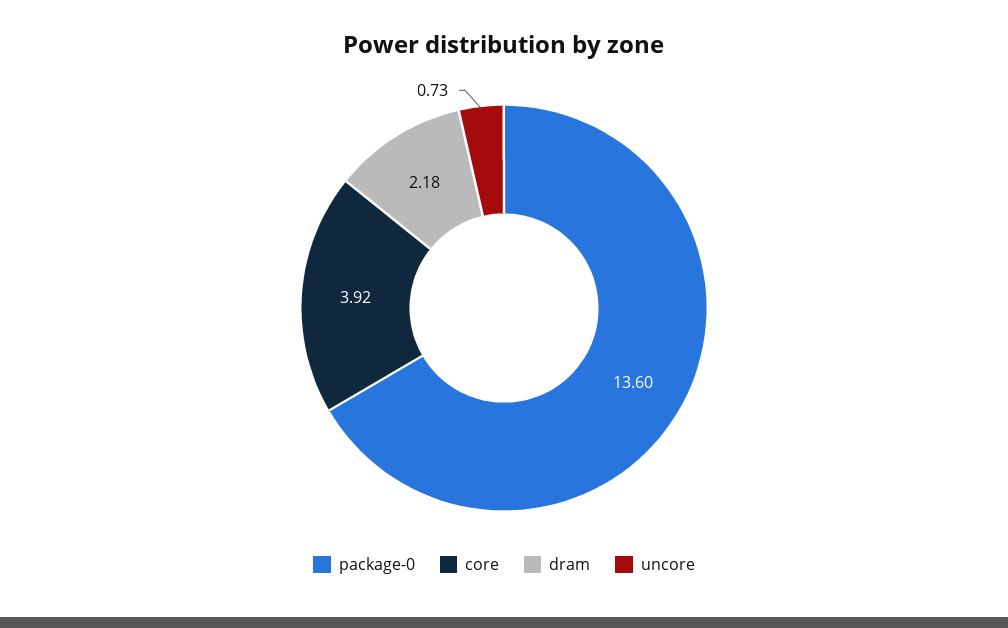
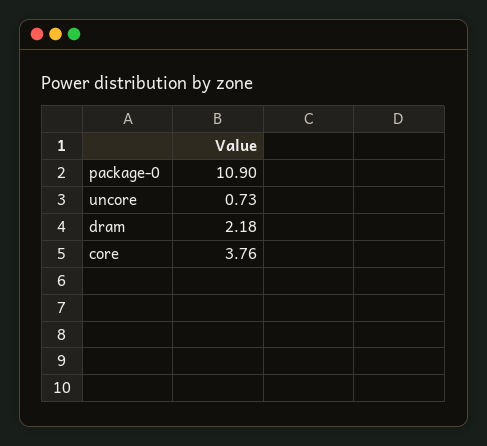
package-0: 13.6 -> 10.9
core: 3.92 -> 3.76

